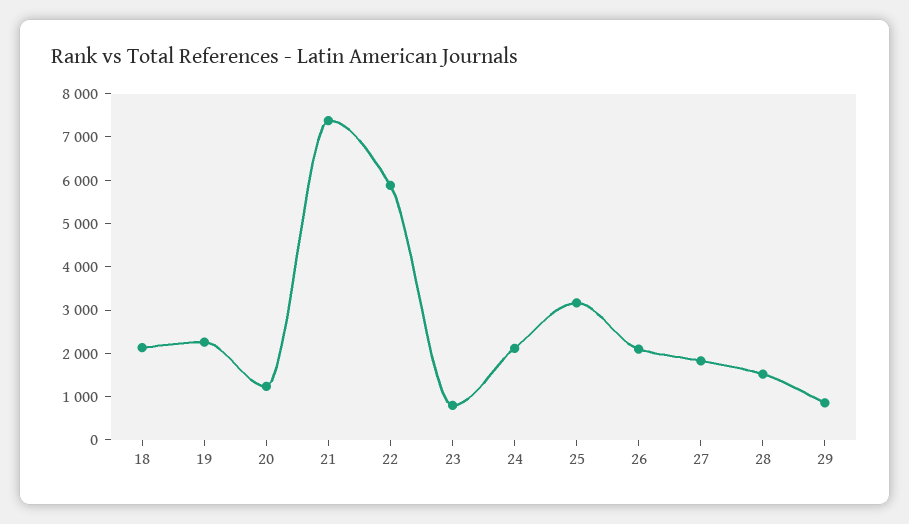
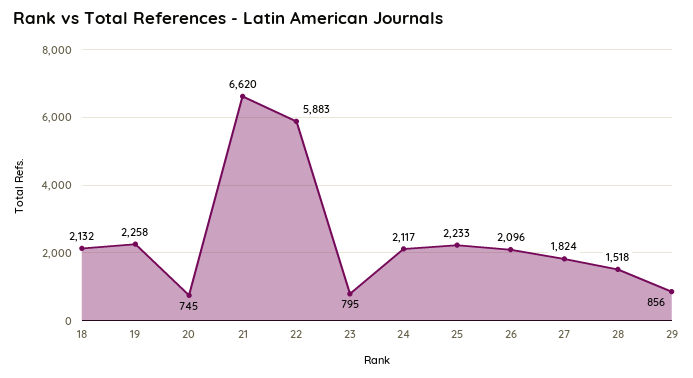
20: 1200 -> 745
21: 7400 -> 6620
25: 3200 -> 2233

